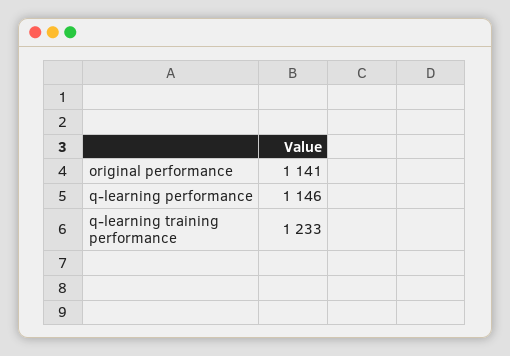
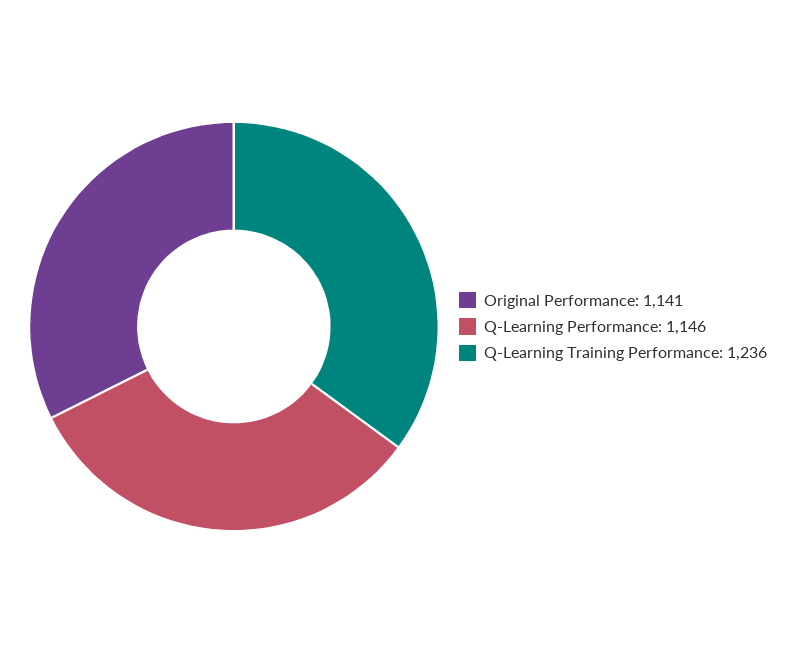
q-learning training performance: 1233 -> 1236

